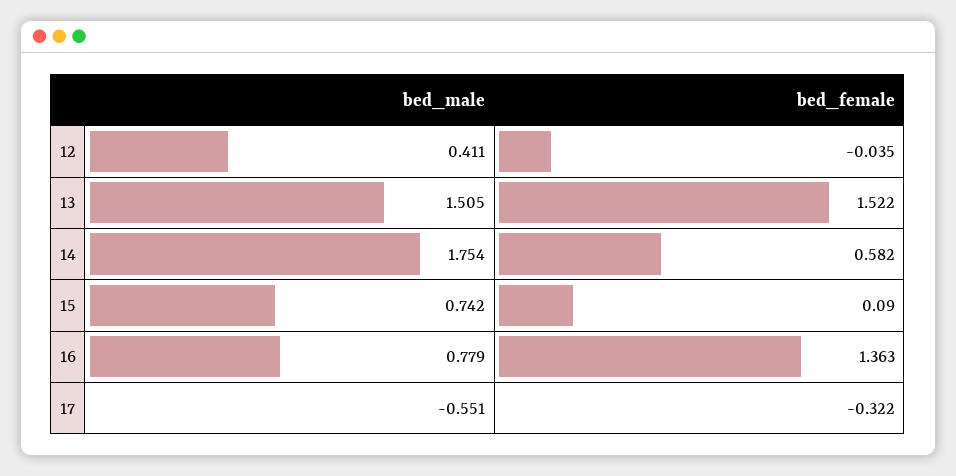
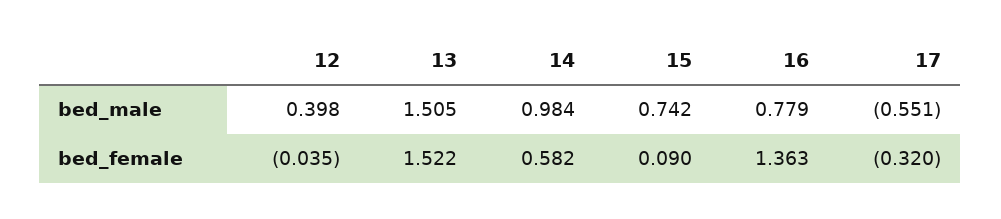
bed_male, 12: 0.411 -> 0.398
bed_male, 14: 1.754 -> 0.984
bed_female, 17: -0.322 -> -0.32

